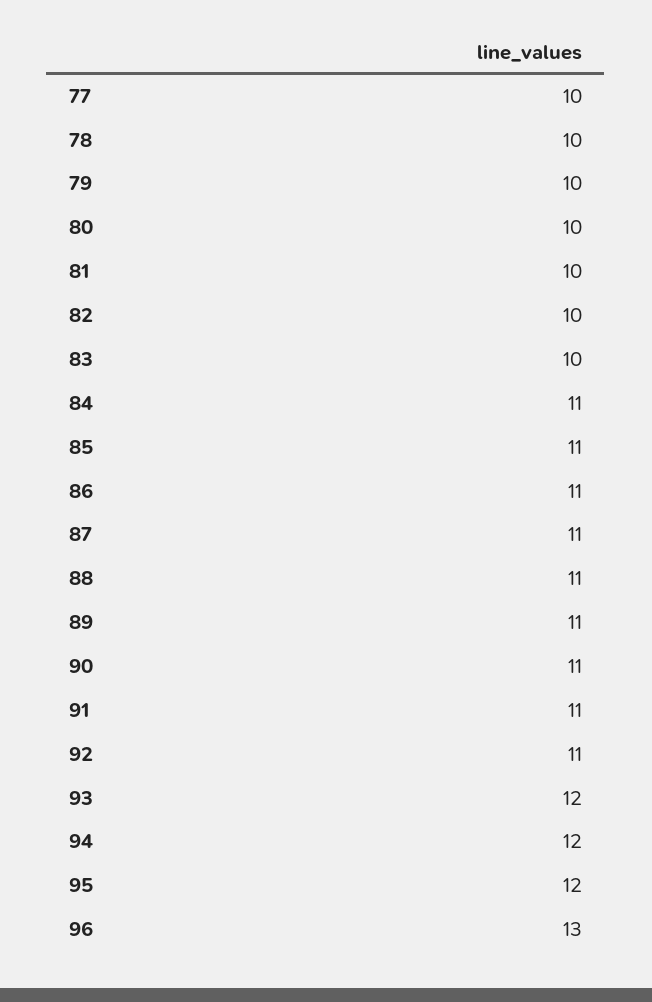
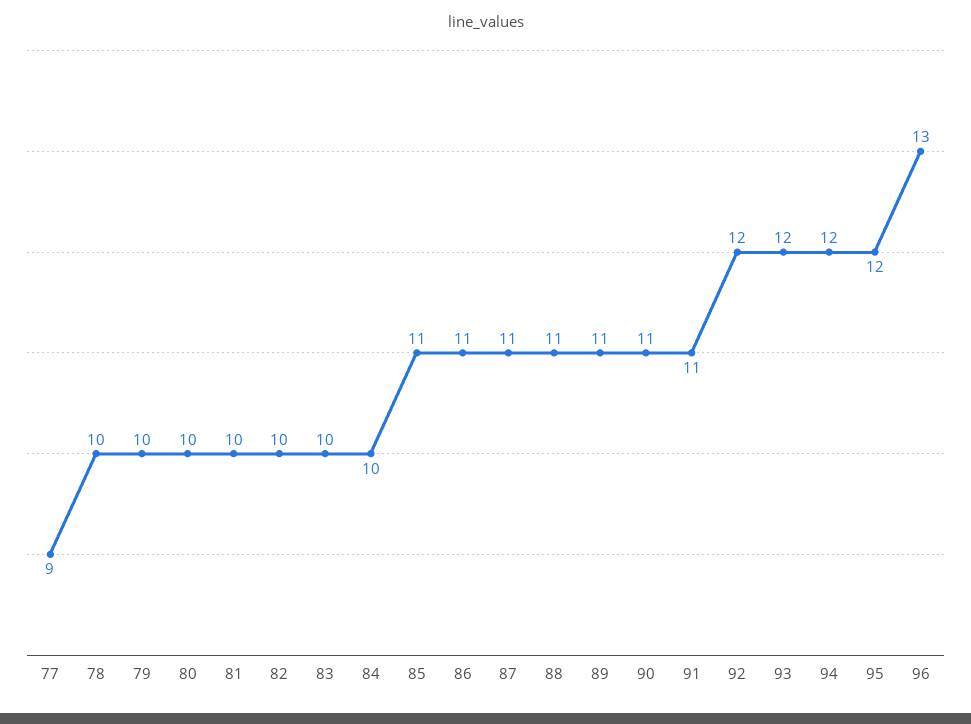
77: 10 -> 9
84: 11 -> 10
92: 11 -> 12

